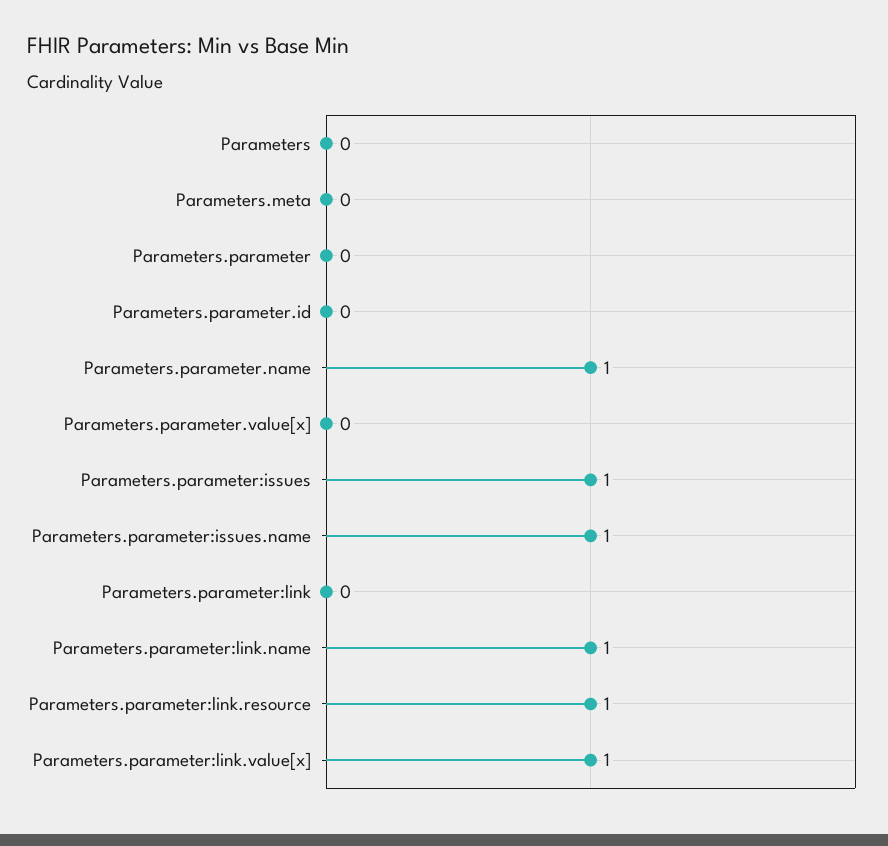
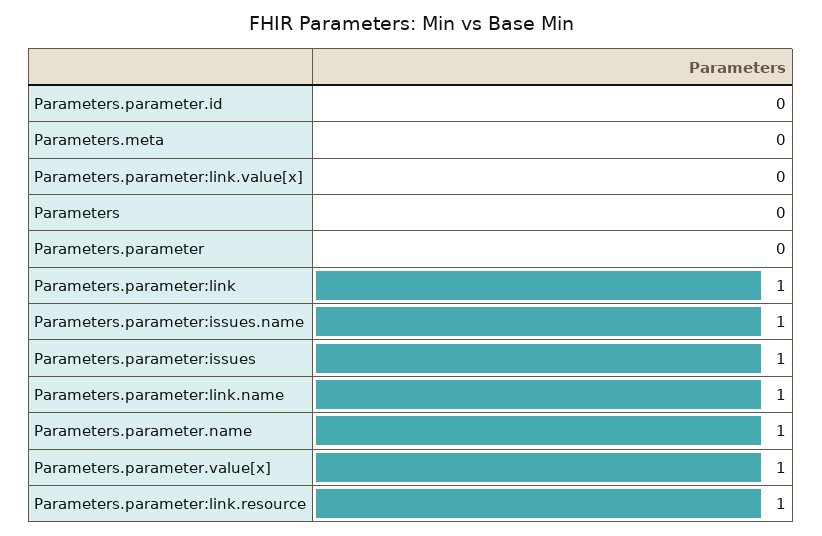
Parameters.parameter.value[x]: 0 -> 1
Parameters.parameter:link: 0 -> 1
Parameters.parameter:link.value[x]: 1 -> 0

